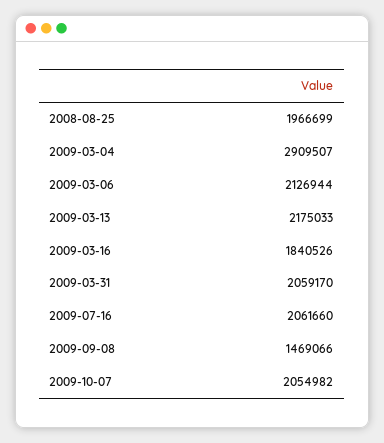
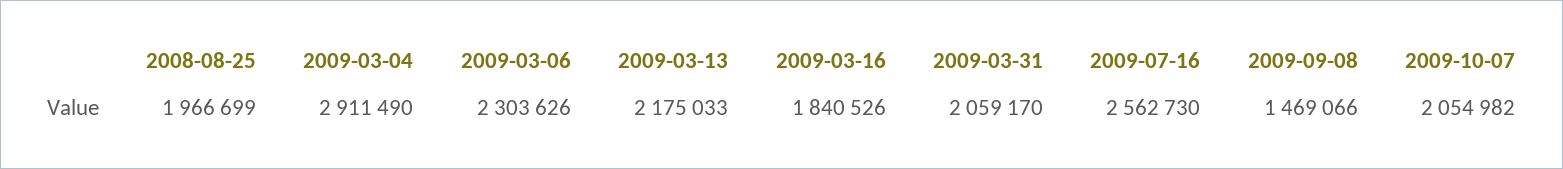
2009-03-04: 2909507 -> 2911490
2009-03-06: 2126944 -> 2303626
2009-07-16: 2061660 -> 2562730

